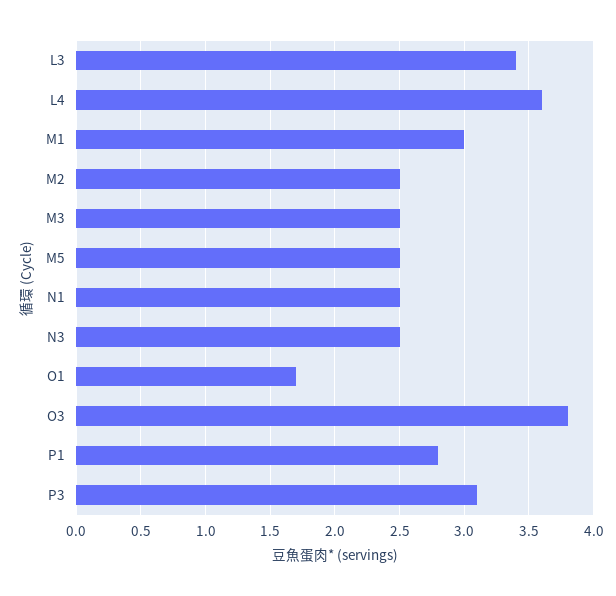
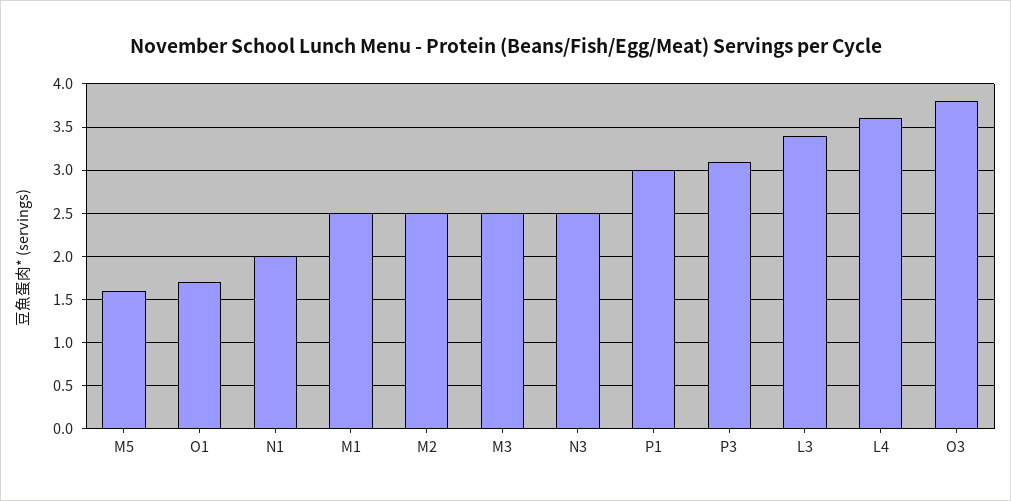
M1: 3 -> 2.5
M5: 2.5 -> 1.6
N1: 2.5 -> 2
P1: 2.8 -> 3

